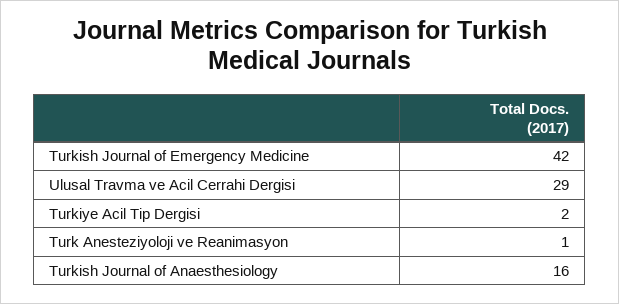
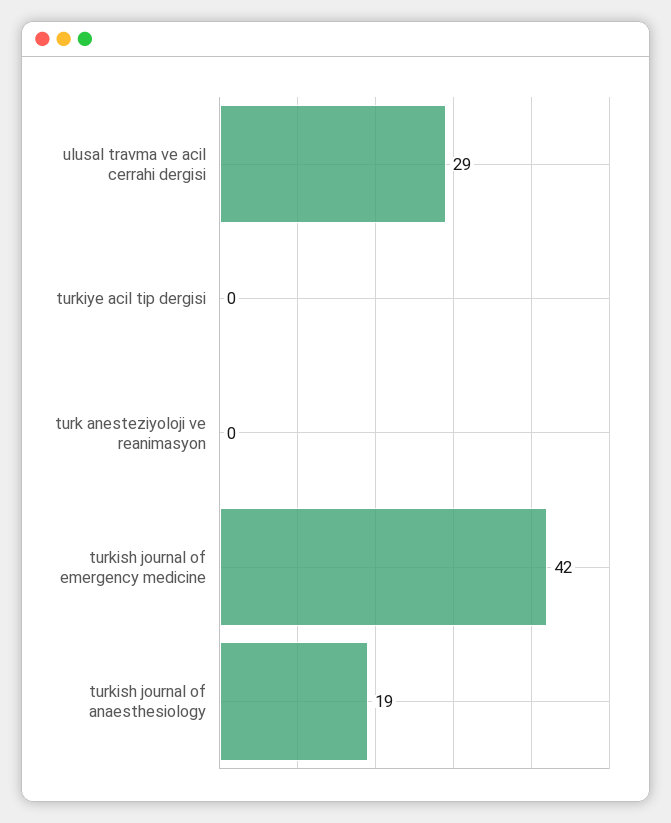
Turkiye Acil Tip Dergisi: 2 -> 0
Turk Anesteziyoloji ve Reanimasyon: 1 -> 0
Turkish Journal of Anaesthesiology: 16 -> 19

